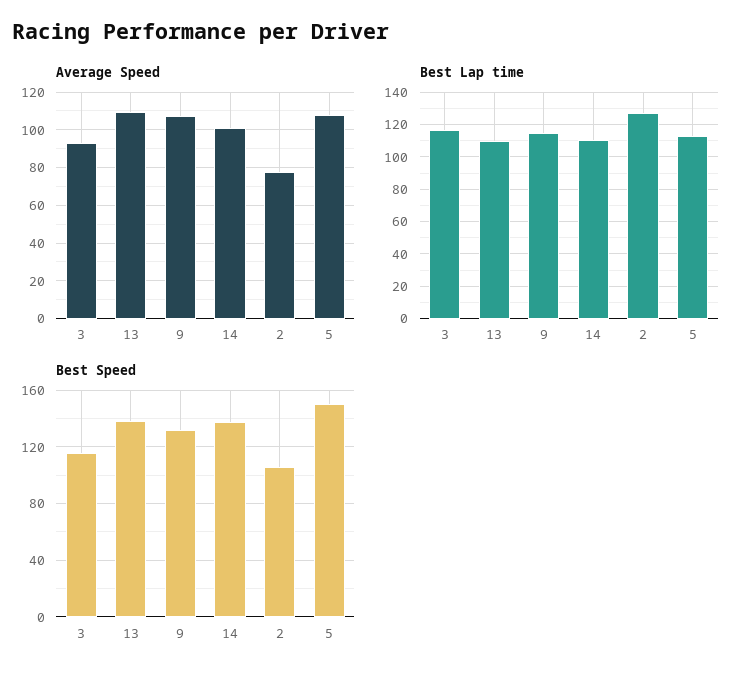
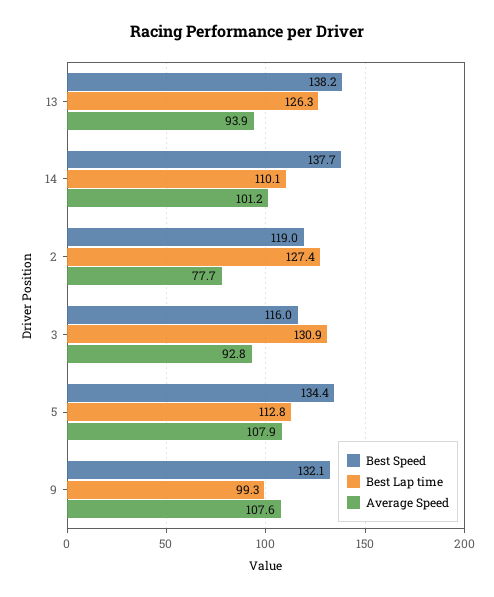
Average Speed, 13: 110 -> 93.9
Best Lap time, 3: 115 -> 130.9
Best Lap time, 13: 110 -> 126.3
Best Lap time, 9: 115 -> 99.3
Best Speed, 2: 105 -> 119
Best Speed, 5: 150 -> 134.4

